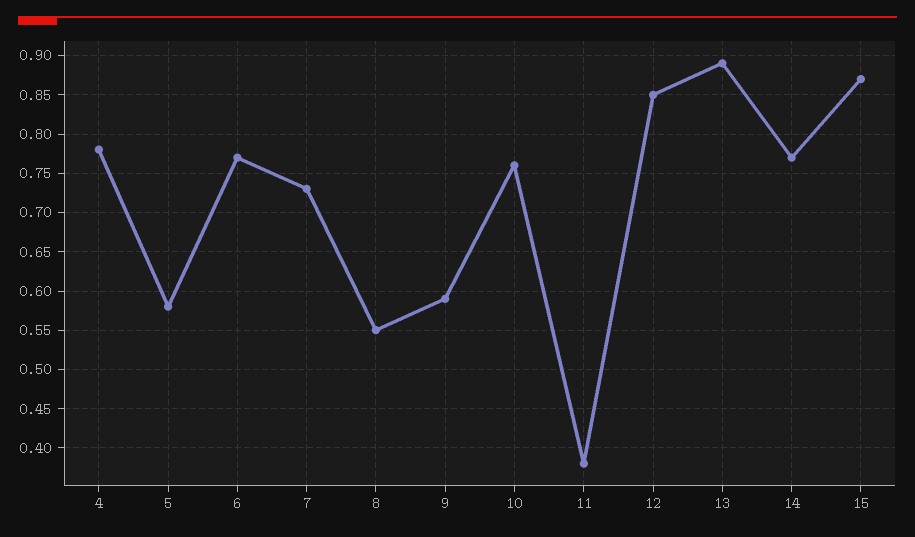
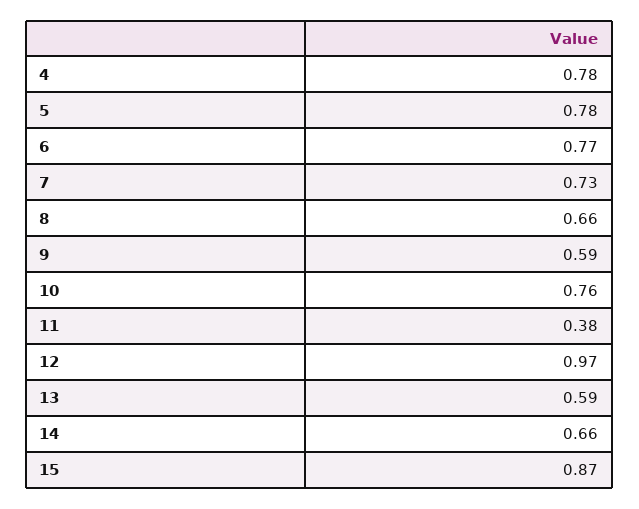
5: 0.58 -> 0.78
8: 0.55 -> 0.66
12: 0.85 -> 0.97
13: 0.89 -> 0.59
14: 0.77 -> 0.66

